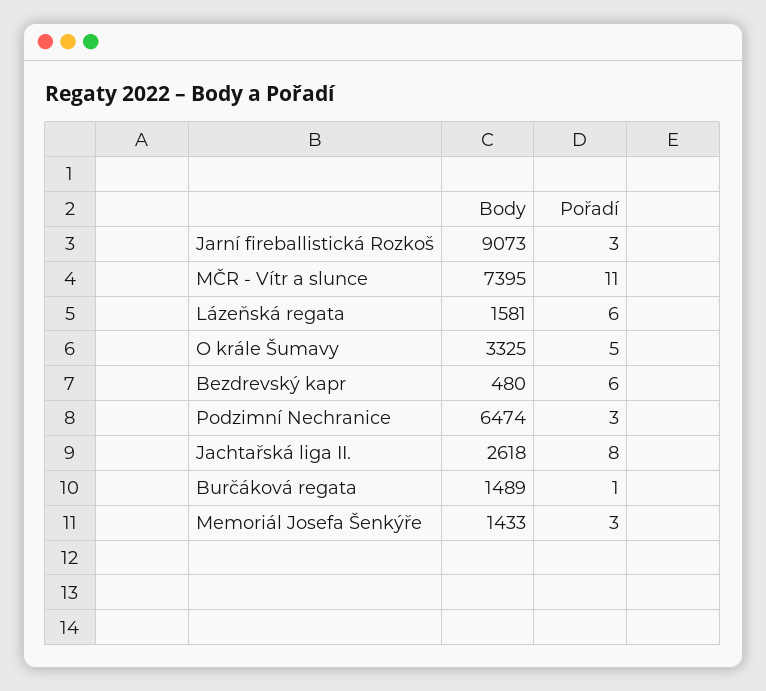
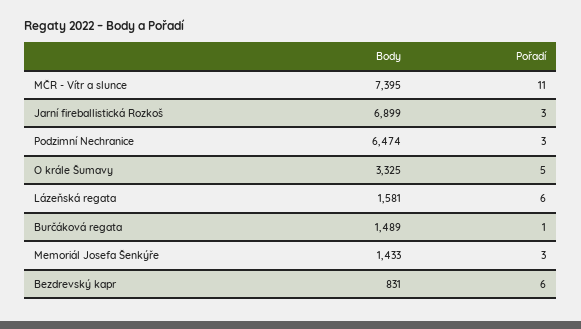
Body, Jarní fireballistická Rozkoš: 9073 -> 6899
Body, Bezdrevský kapr: 480 -> 831
Body, Jachtařská liga II.: 2618 -> none
Pořadí, Jachtařská liga II.: 8 -> none

